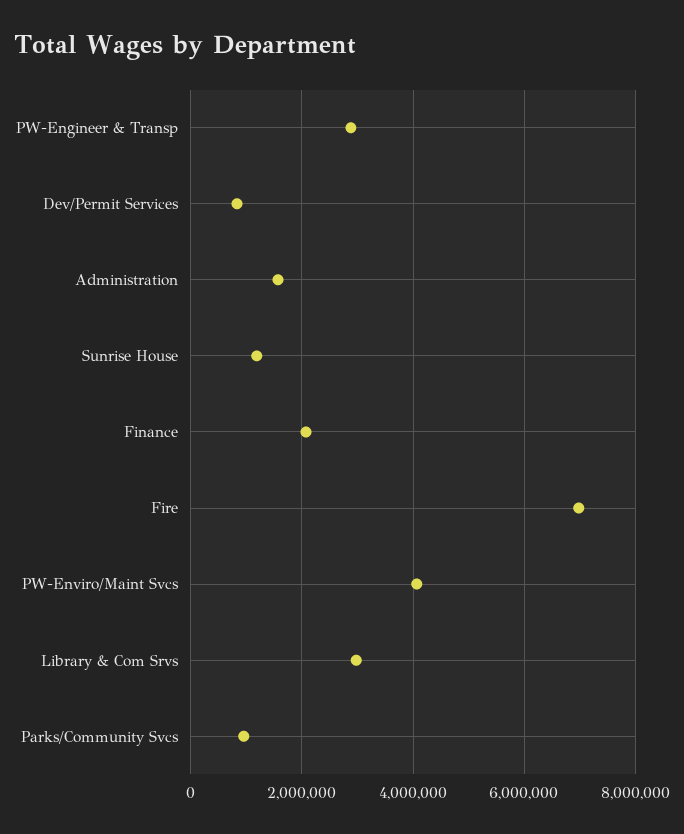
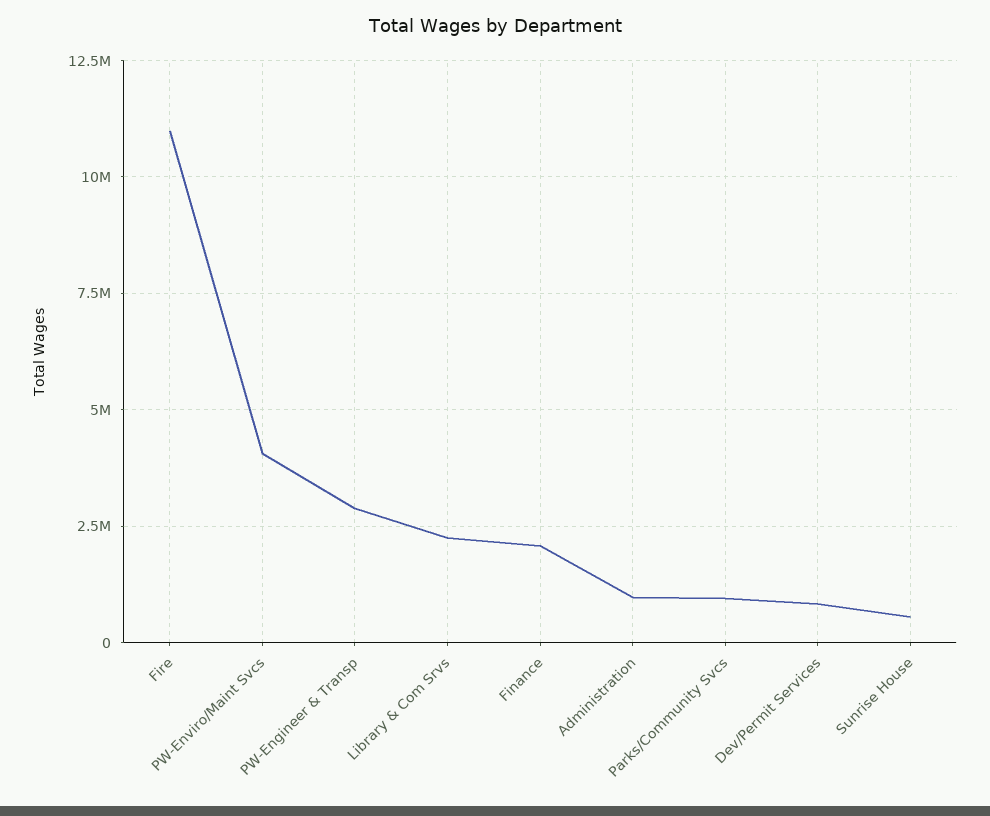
Administration: 1600000 -> 1000000
Sunrise House: 1200000 -> 500000
Fire: 7000000 -> 11000000
Library & Com Srvs: 3000000 -> 2250000

